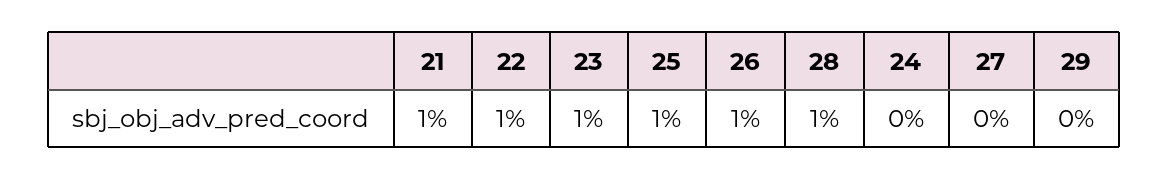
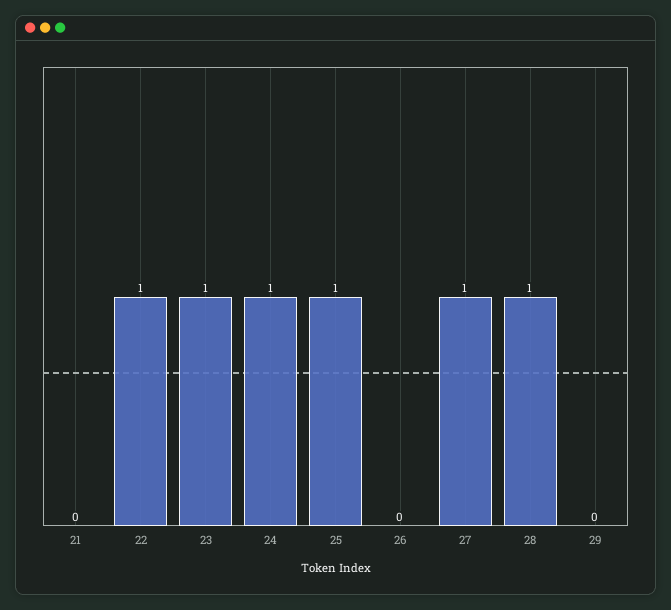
21: 1 -> 0
26: 1 -> 0
24: 0 -> 1
27: 0 -> 1

